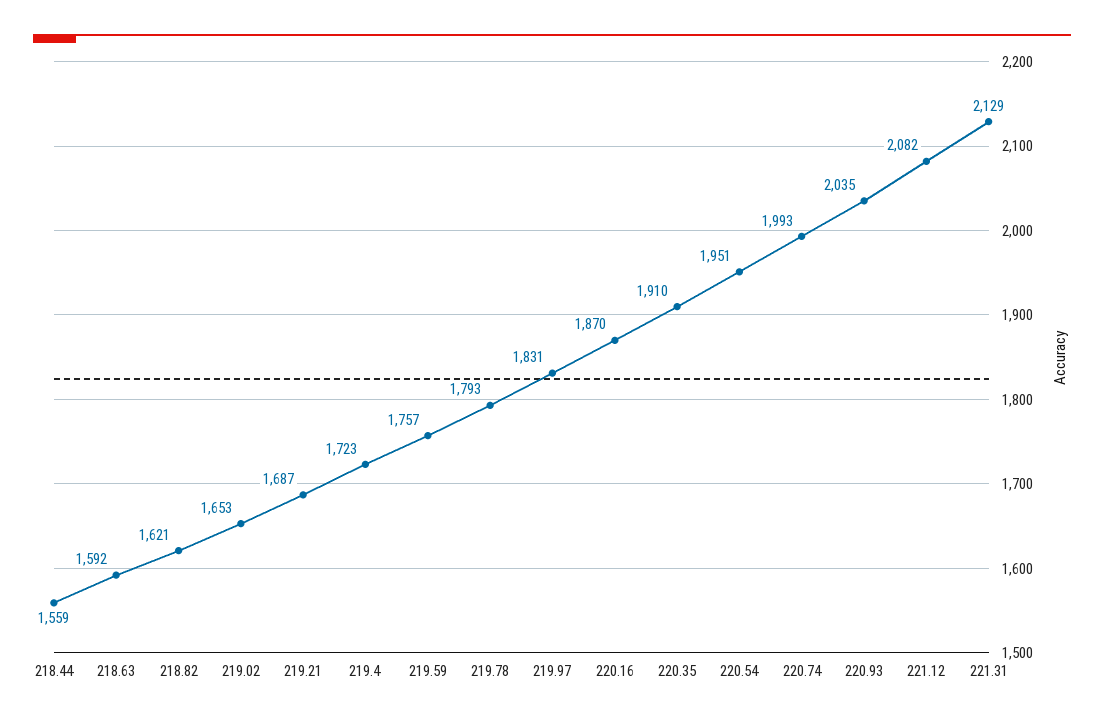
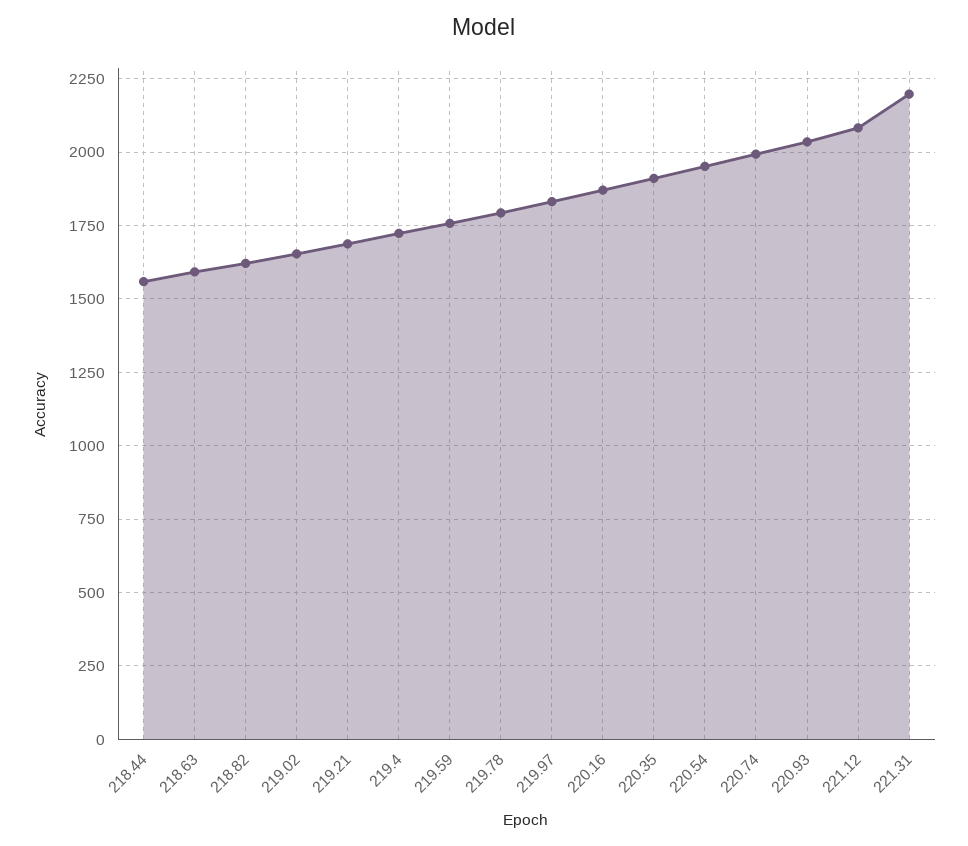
221.31: 2129 -> 2200

